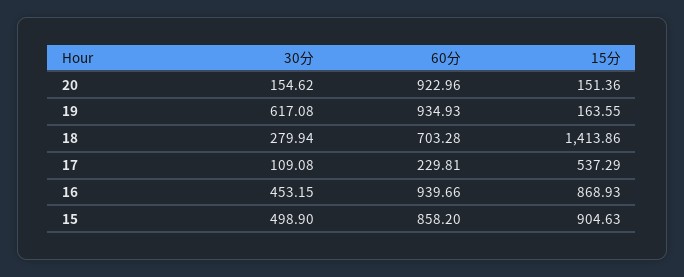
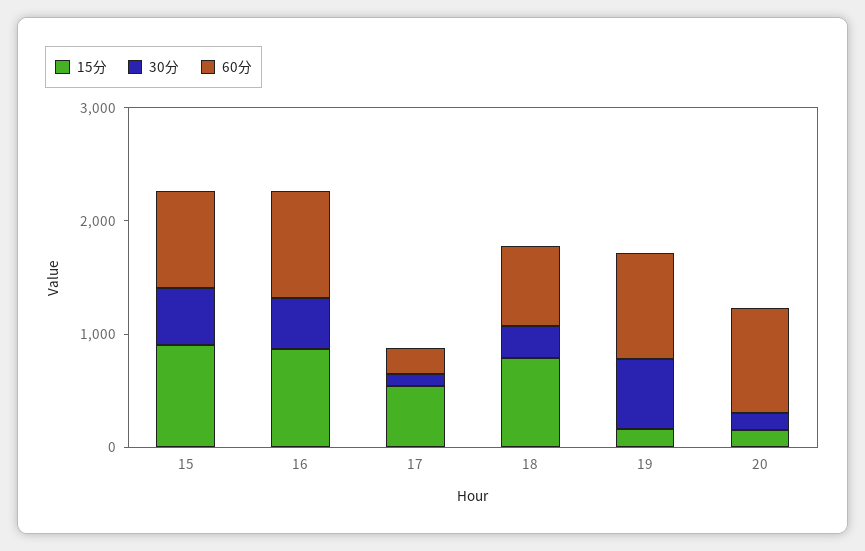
15分, 18: 1413.86 -> 800

